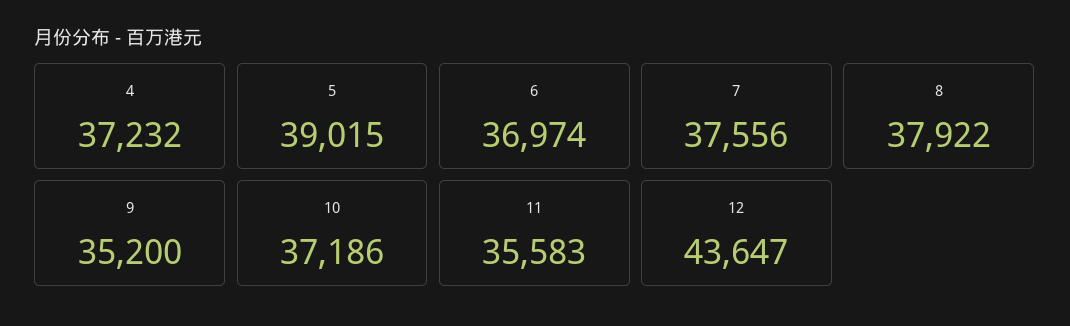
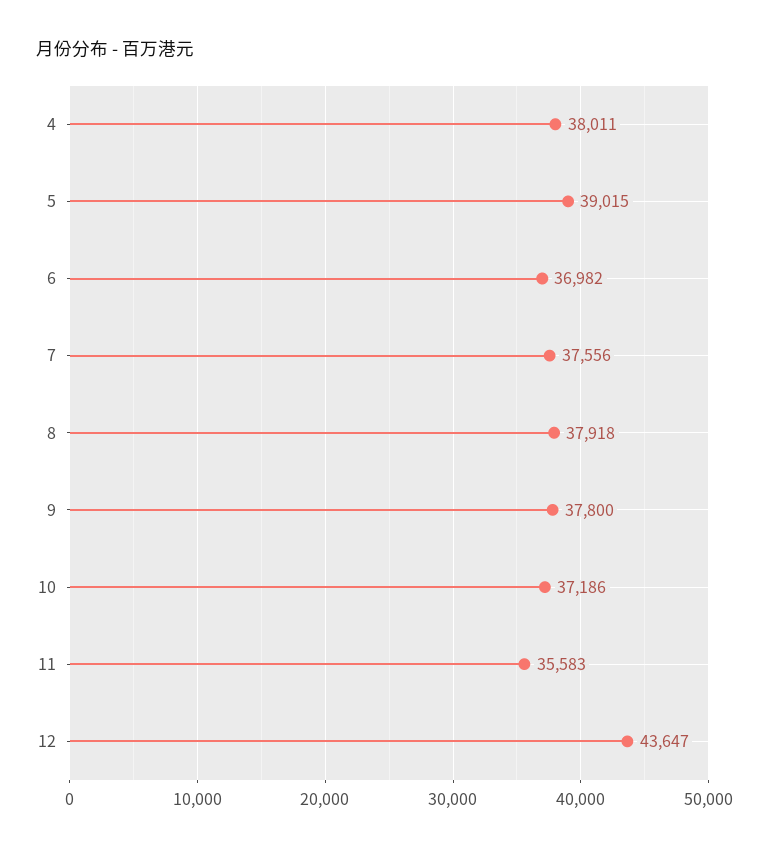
4: 37232 -> 38011
6: 36974 -> 36982
8: 37922 -> 37918
9: 35200 -> 37800

